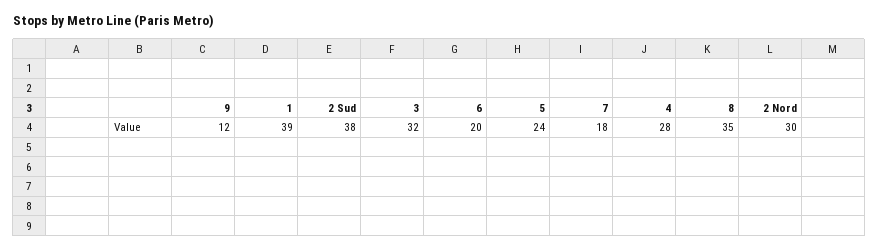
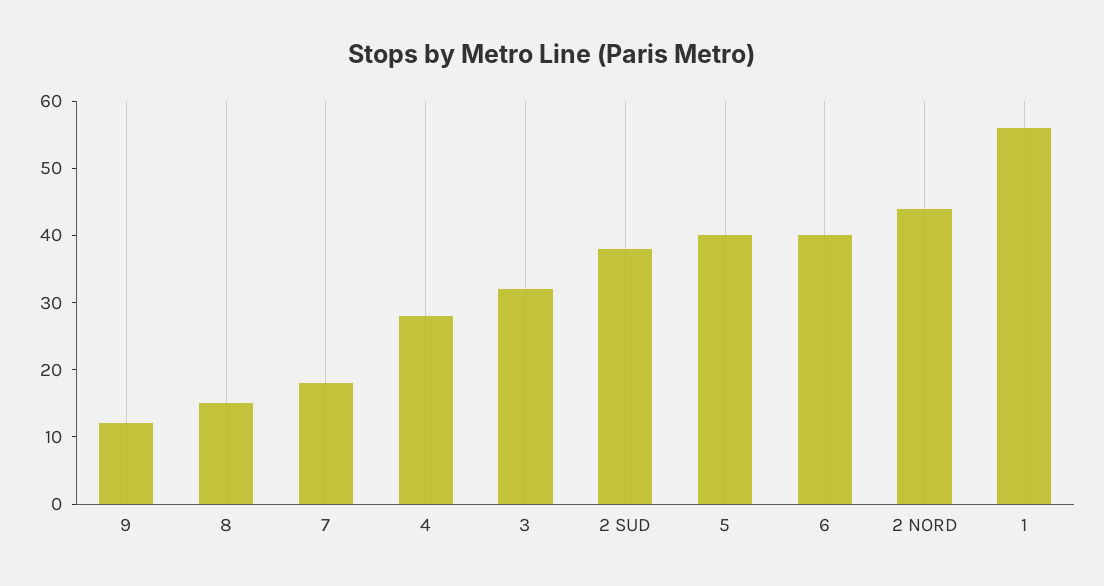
1: 39 -> 55
6: 20 -> 40
5: 24 -> 40
8: 35 -> 15
2 Nord: 30 -> 45

